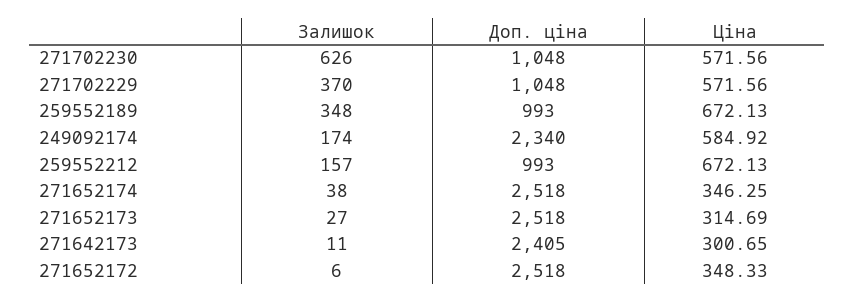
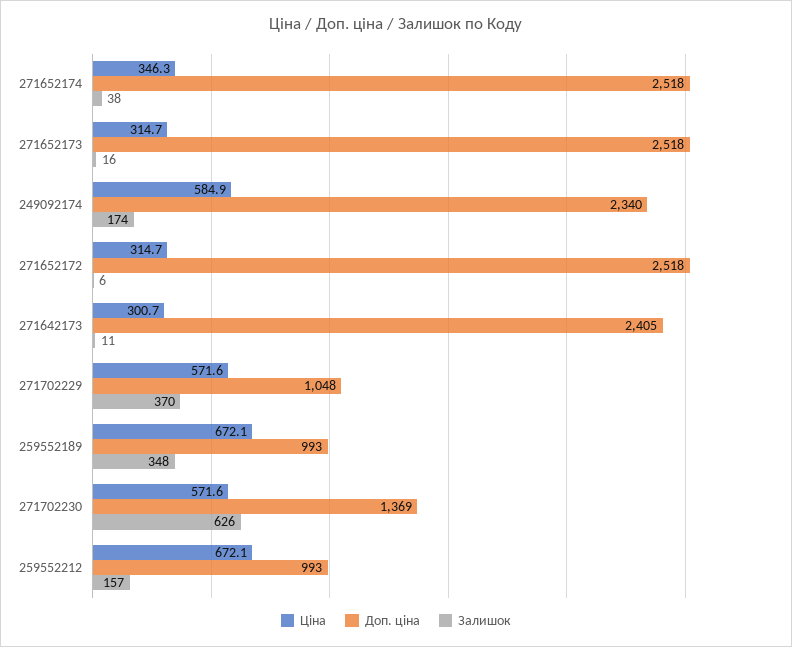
Доп. ціна, 271702230: 1048 -> 1369
Залишок, 271652173: 27 -> 16
Ціна, 271652172: 348.33 -> 314.7

